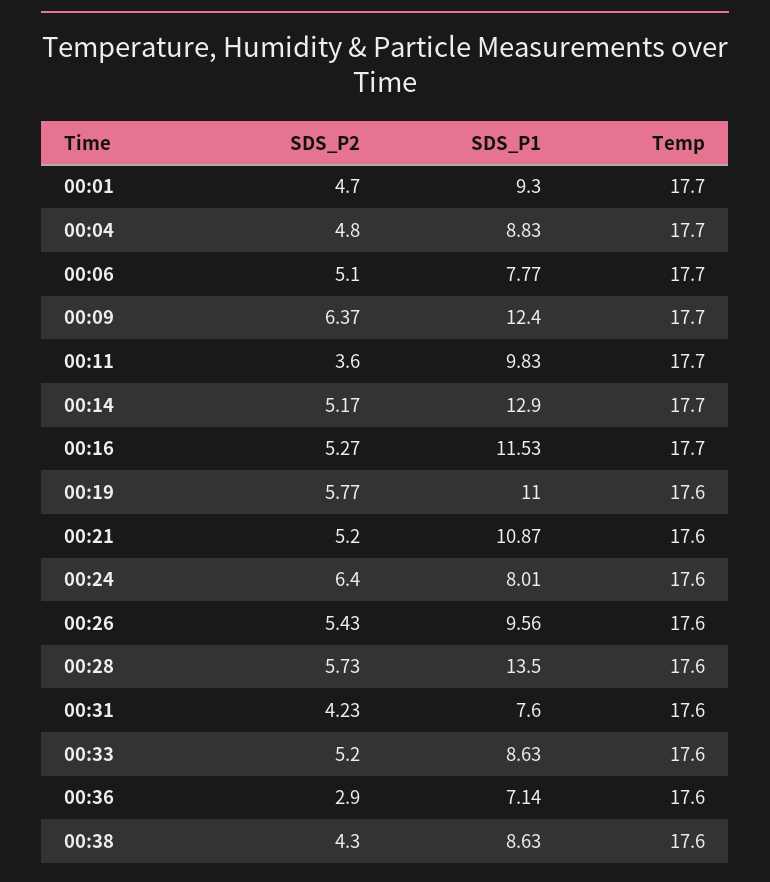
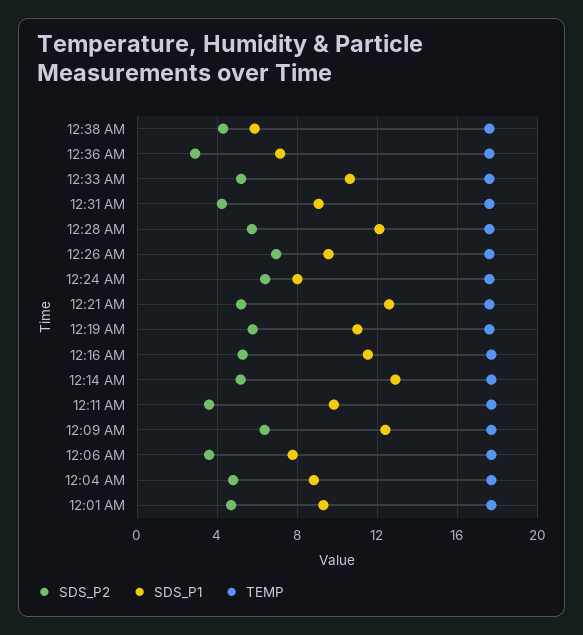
SDS_P2, 00:06: 5.1 -> 3.5
SDS_P1, 00:21: 10.87 -> 12.5
SDS_P2, 00:26: 5.43 -> 7
SDS_P1, 00:28: 13.5 -> 12
SDS_P1, 00:31: 7.6 -> 9
SDS_P1, 00:33: 8.63 -> 10.5
SDS_P1, 00:38: 8.63 -> 6

